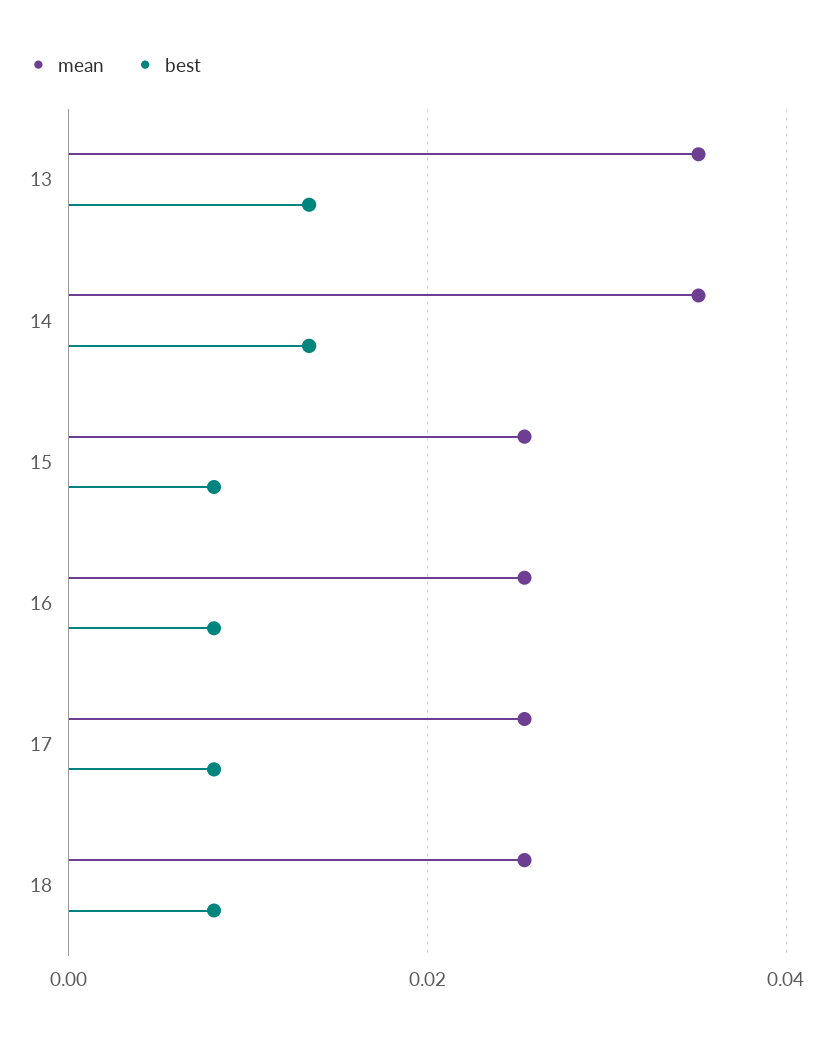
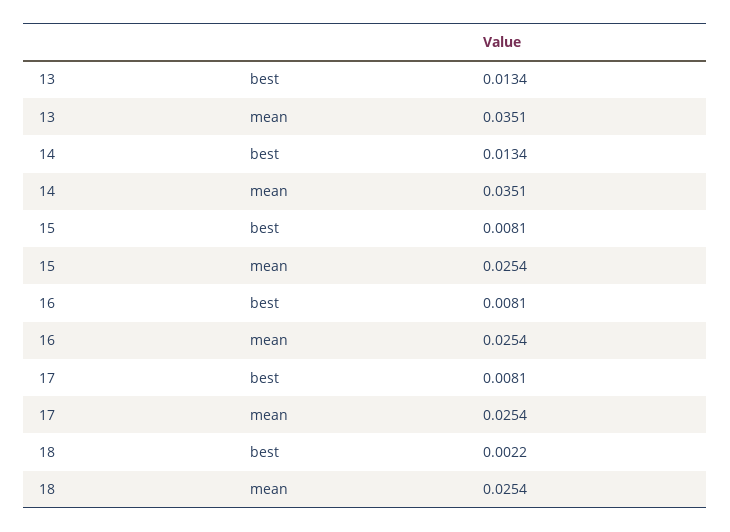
best, 18: 0.008 -> 0.0022

